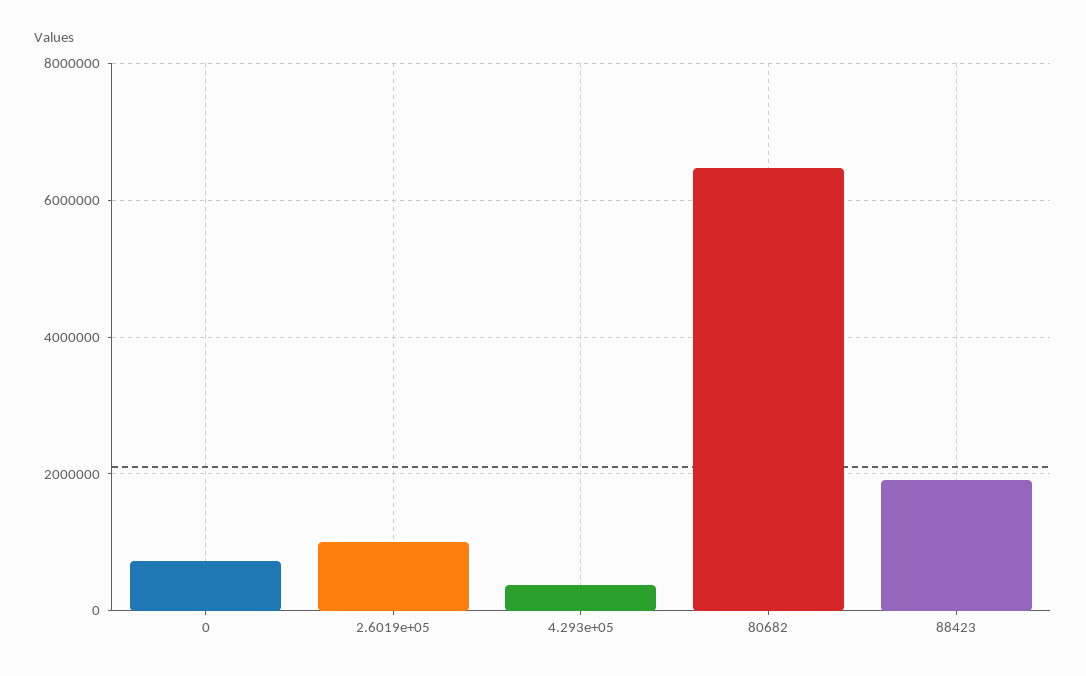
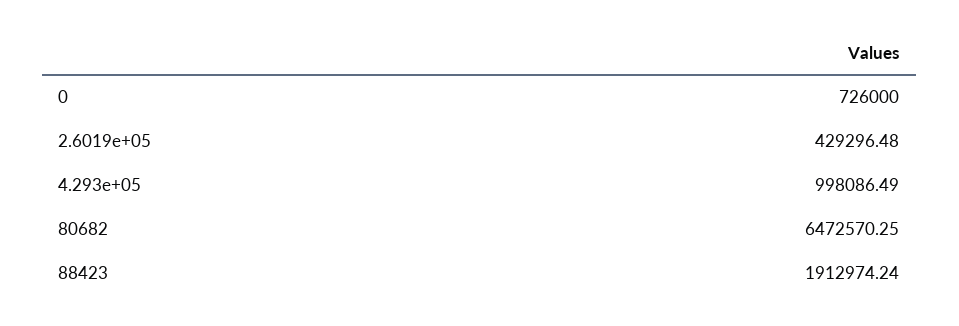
2.6019e+05: 1000000 -> 429296.48
4.293e+05: 400000 -> 998086.49

